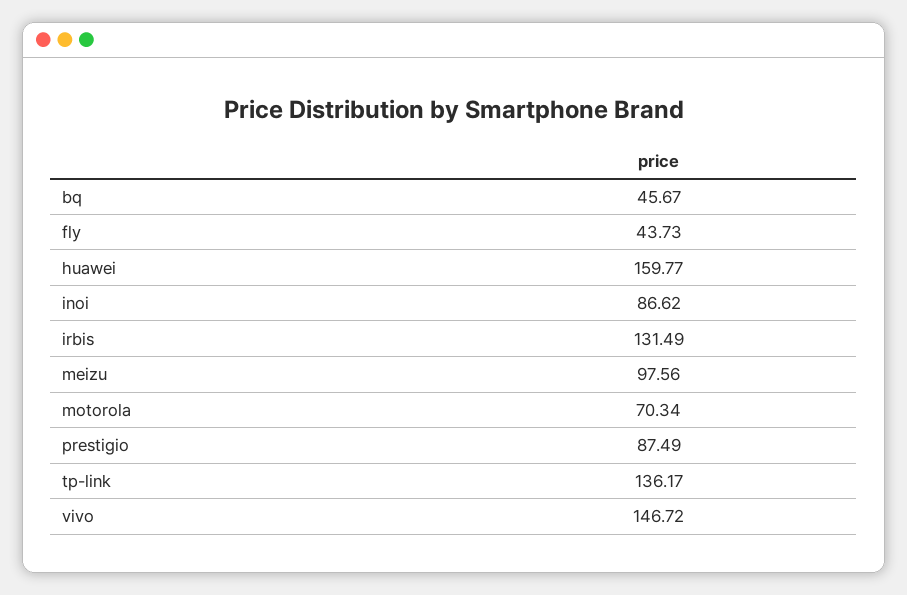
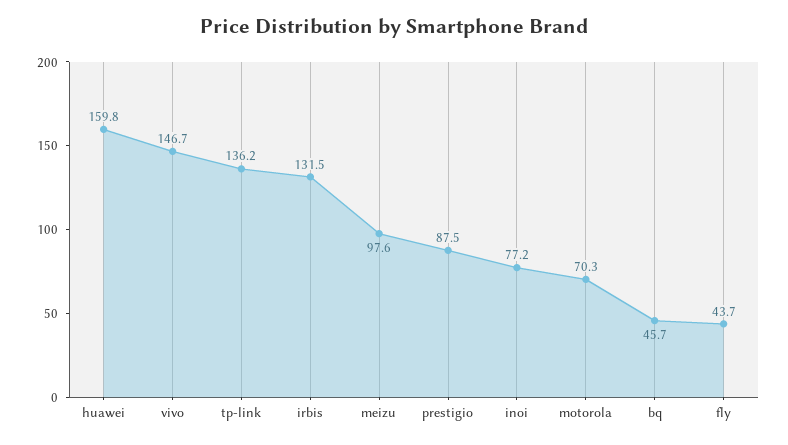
inoi: 86.62 -> 77.2

